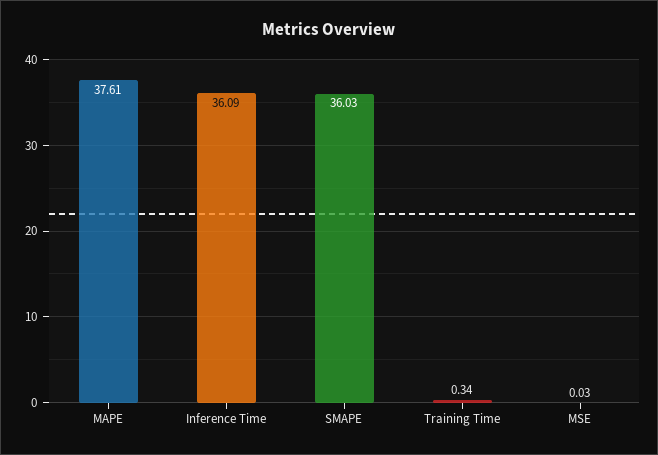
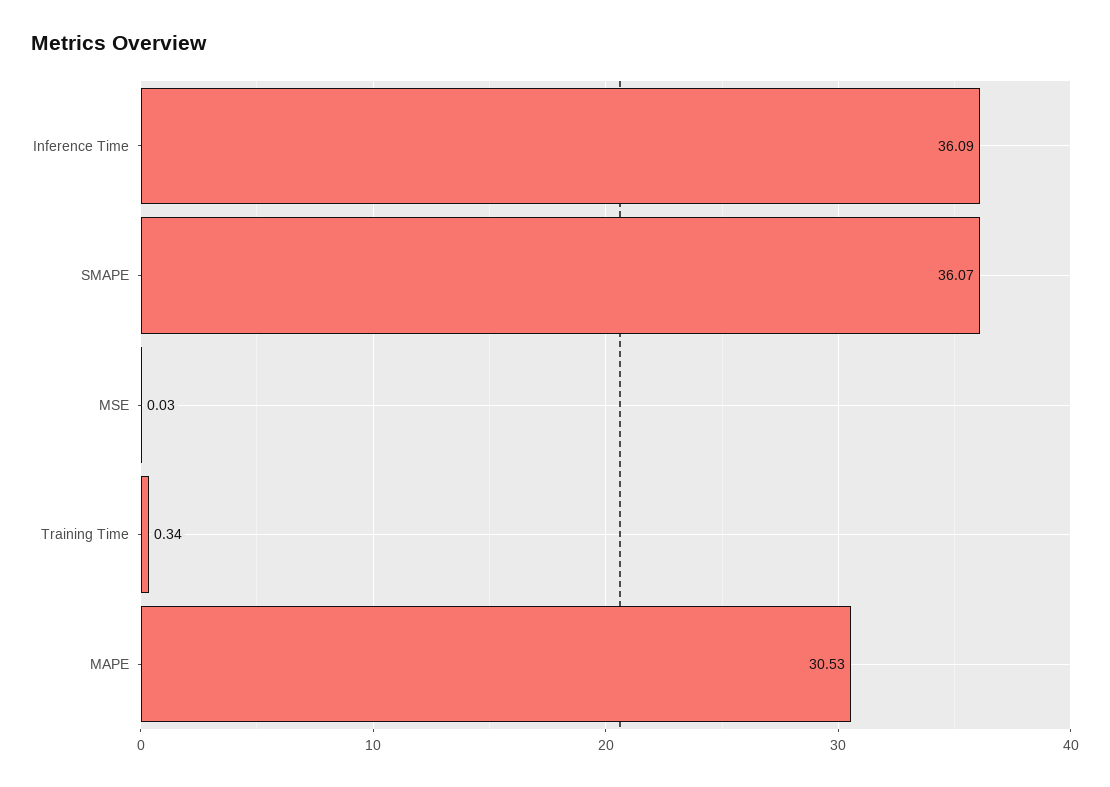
MAPE: 37.61 -> 30.53
SMAPE: 36.03 -> 36.07

